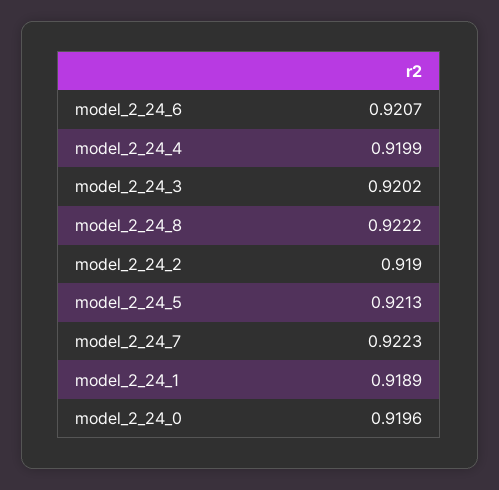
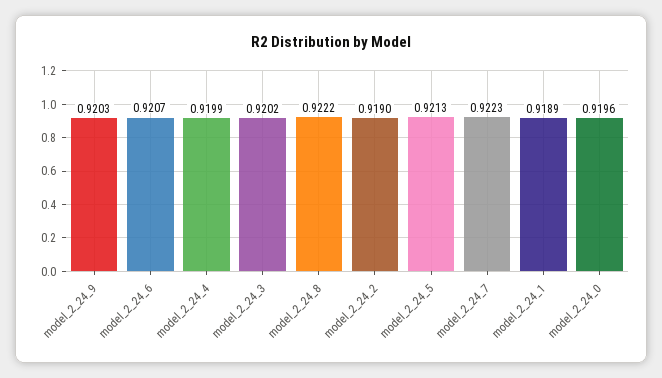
model_2_24_9: none -> 0.9203

